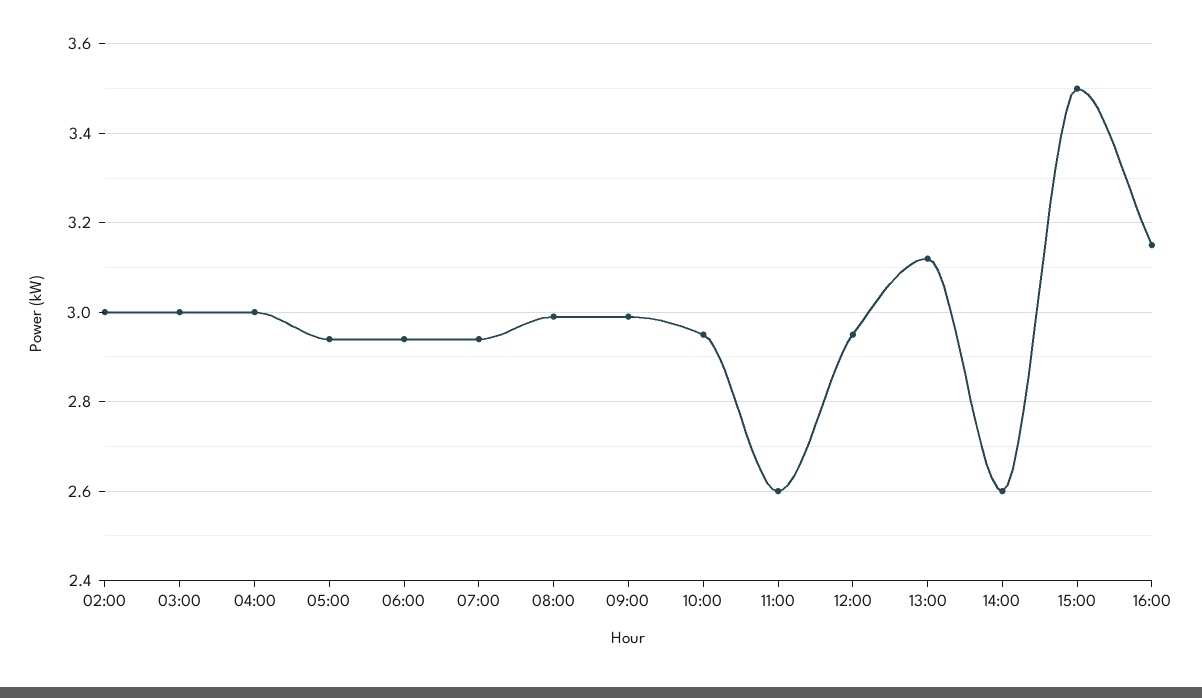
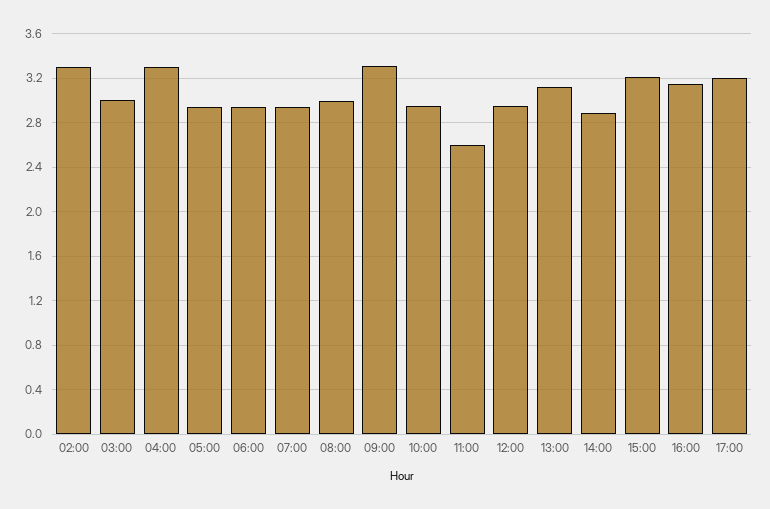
02:00: 3 -> 3.3
04:00: 3 -> 3.3
09:00: 3 -> 3.3
14:00: 2.6 -> 2.9
15:00: 3.5 -> 3.2
17:00: none -> 3.2

